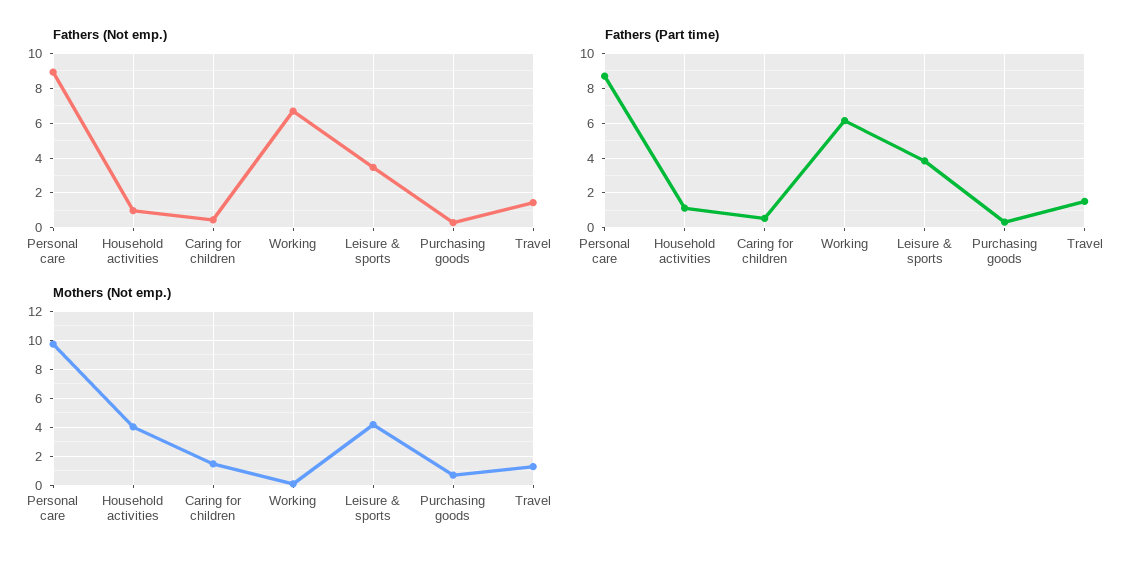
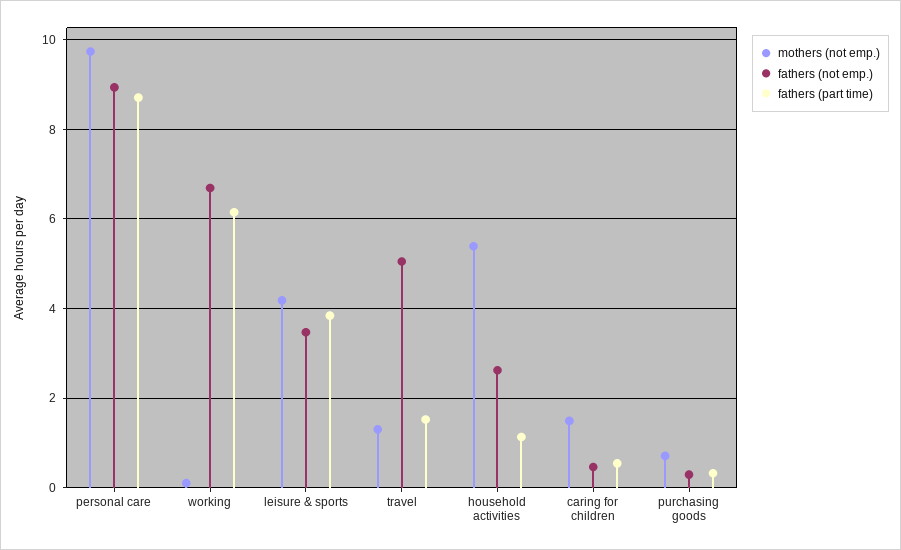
Fathers (Not emp.), Household activities: 1 -> 2.6
Fathers (Not emp.), Travel: 1.5 -> 5
Mothers (Not emp.), Household activities: 4 -> 5.4

